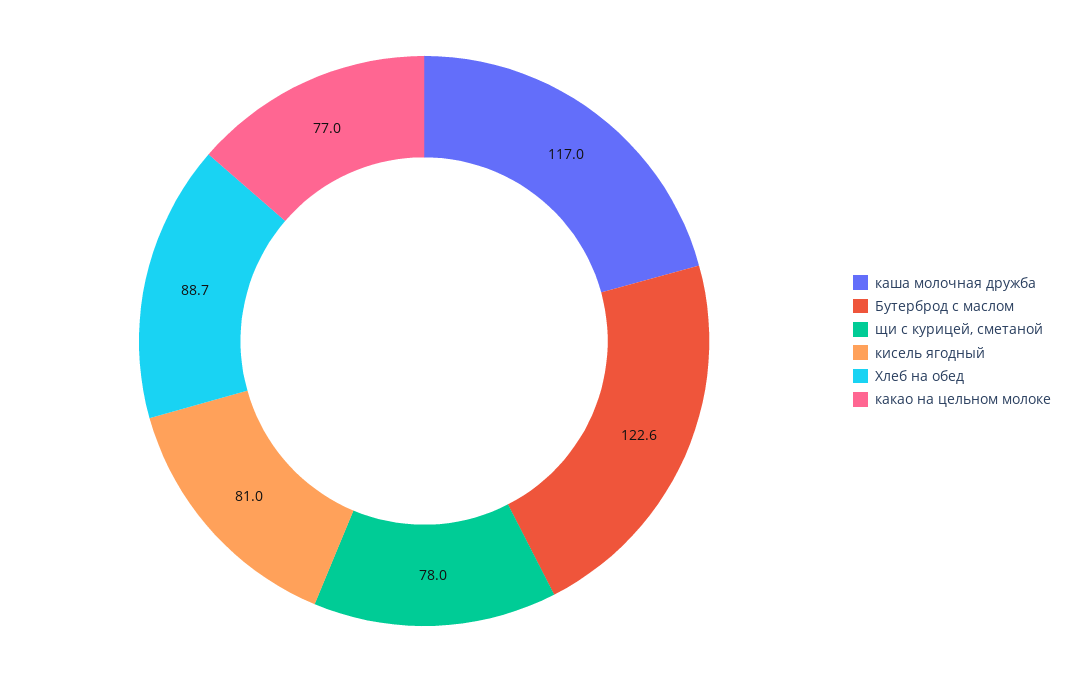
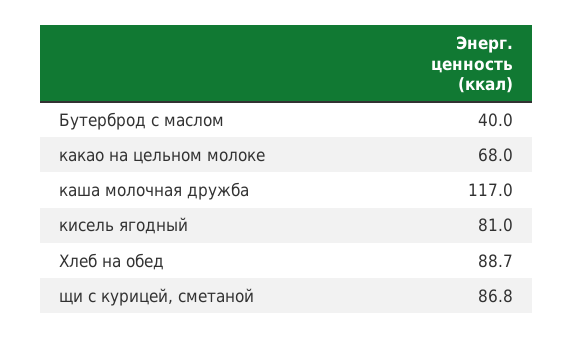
Бутерброд с маслом: 122.6 -> 40
щи с курицей, сметаной: 78 -> 86.8
какао на цельном молоке: 77 -> 68

